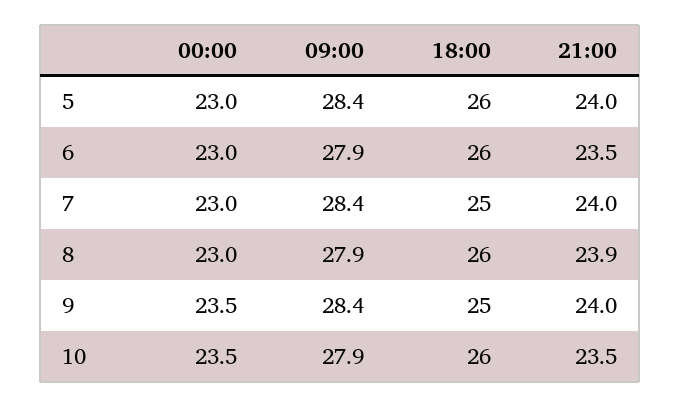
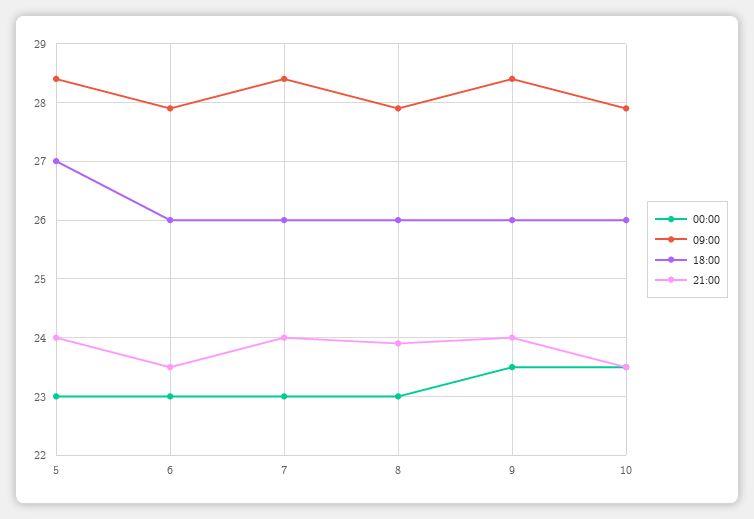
18:00, 5: 26 -> 27
18:00, 7: 25 -> 26
18:00, 9: 25 -> 26

